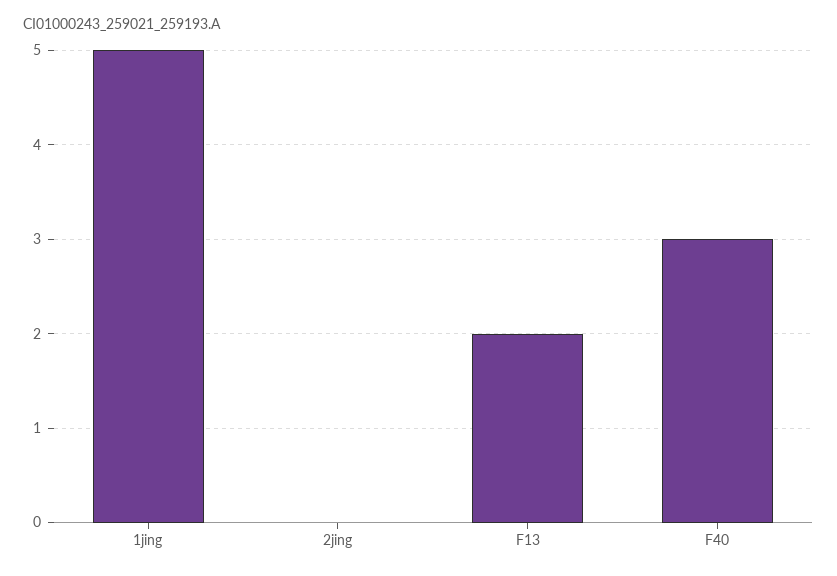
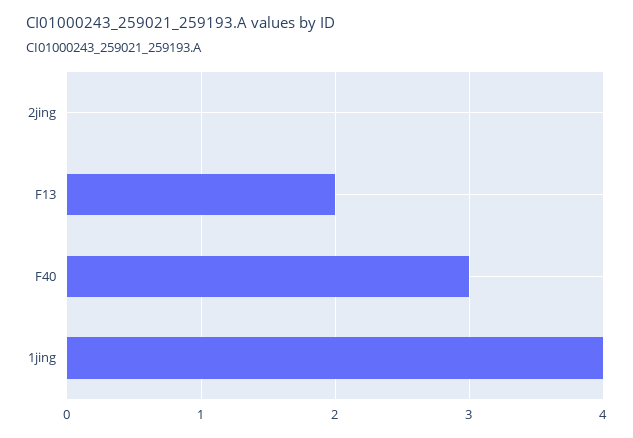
1jing: 5 -> 4

